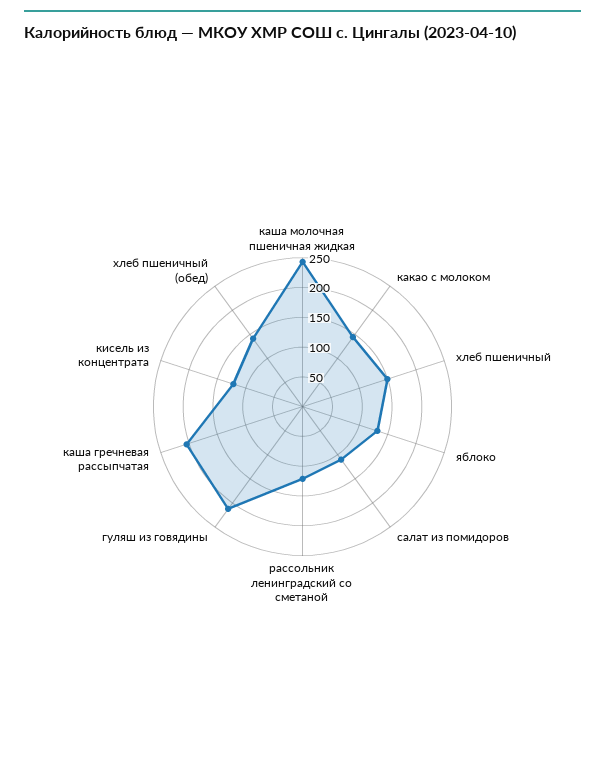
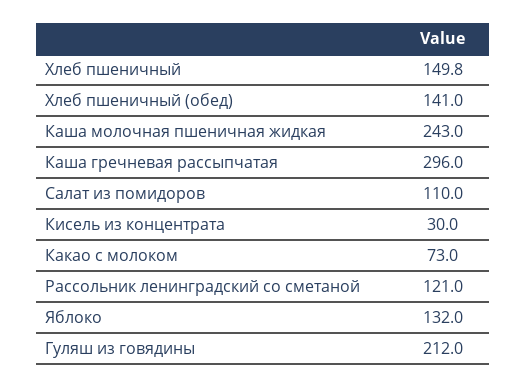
какао с молоком: 150 -> 73
каша гречневая рассыпчатая: 200 -> 296
кисель из концентрата: 125 -> 30

